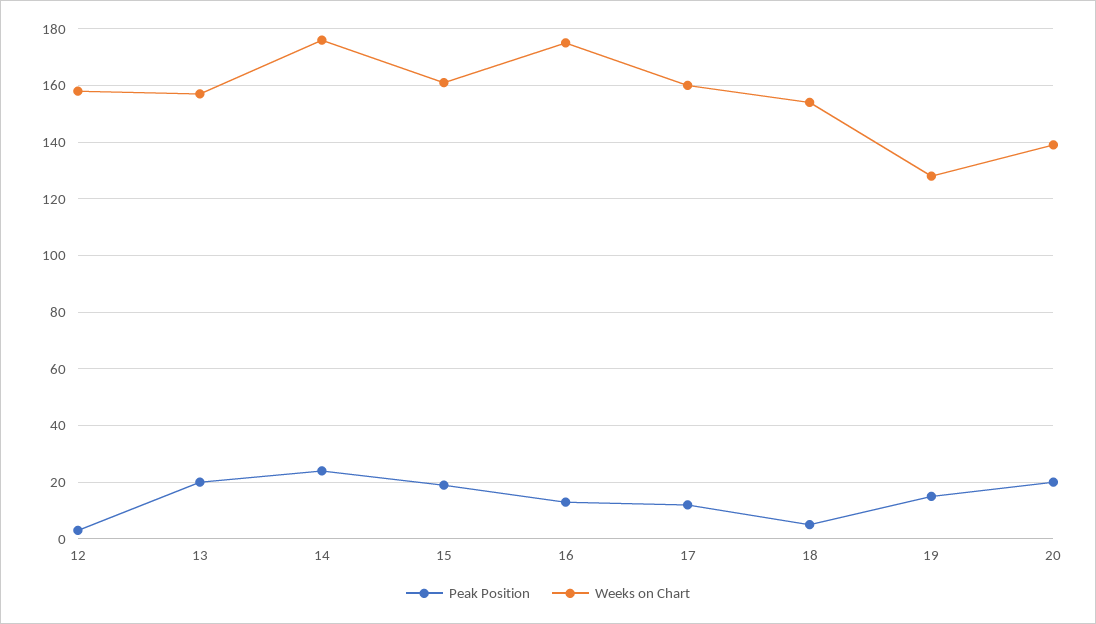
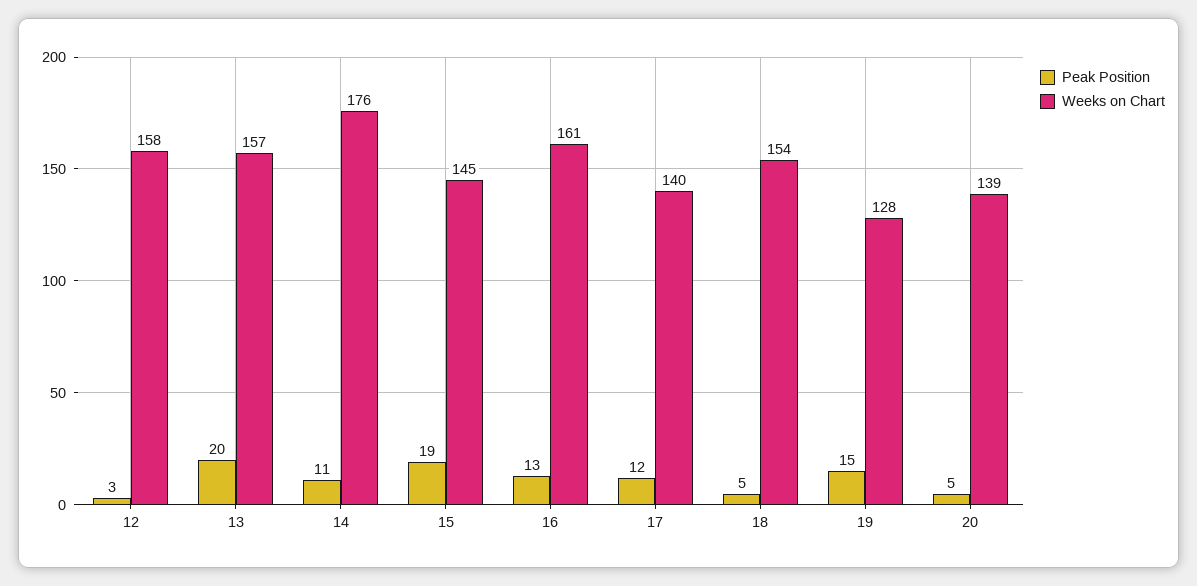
Peak Position, 14: 25 -> 11
Weeks on Chart, 15: 160 -> 145
Weeks on Chart, 16: 175 -> 161
Weeks on Chart, 17: 160 -> 140
Peak Position, 20: 20 -> 5

